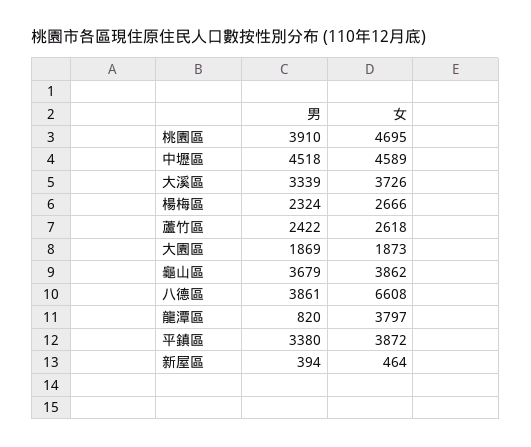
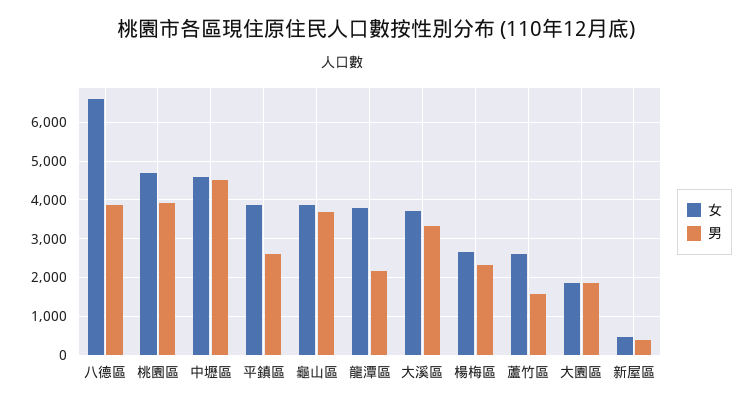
男, 蘆竹區: 2422 -> 1600
男, 龍潭區: 820 -> 2200
男, 平鎮區: 3380 -> 2600

